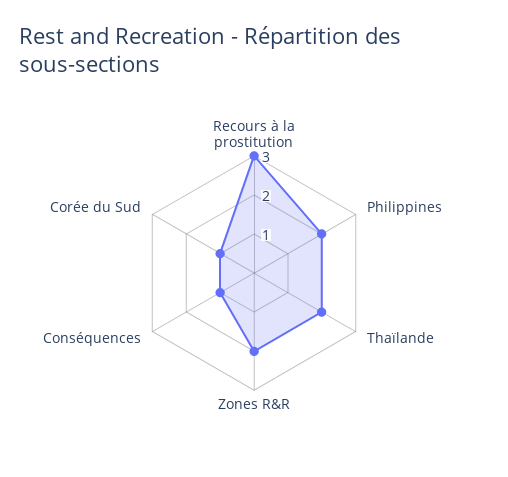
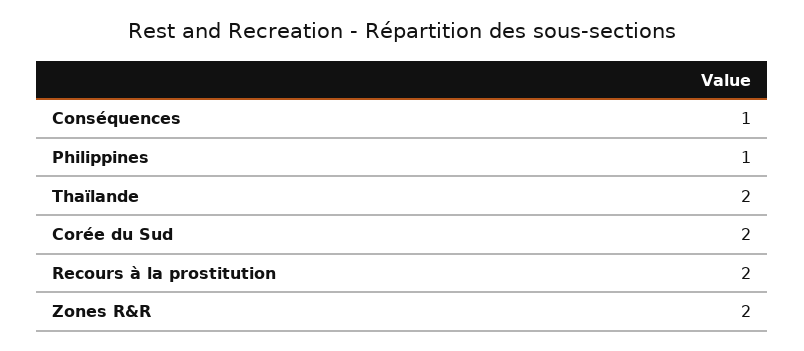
Recours à la prostitution: 3 -> 2
Philippines: 2 -> 1
Corée du Sud: 1 -> 2

